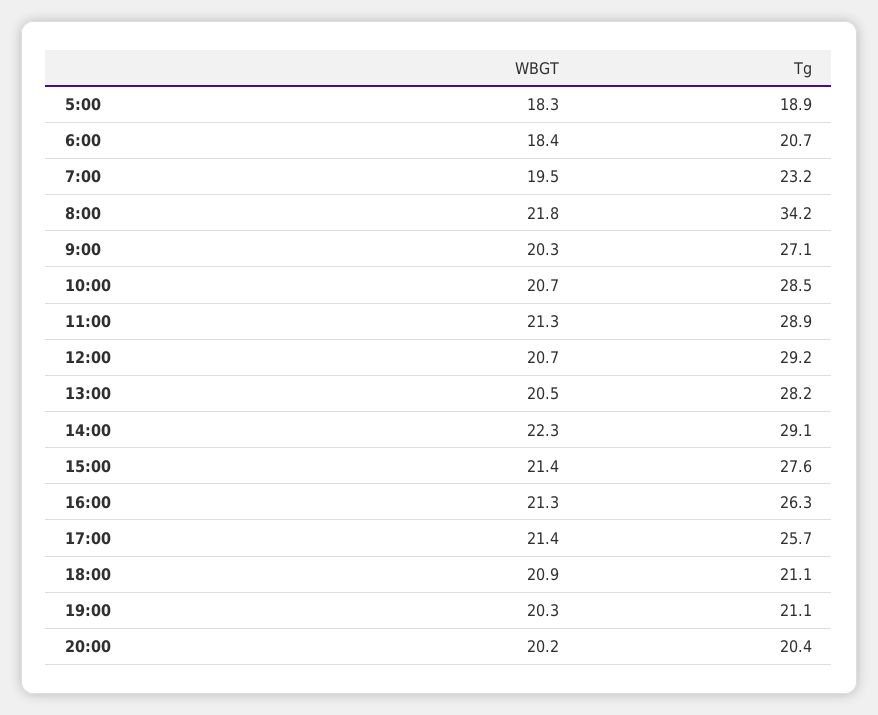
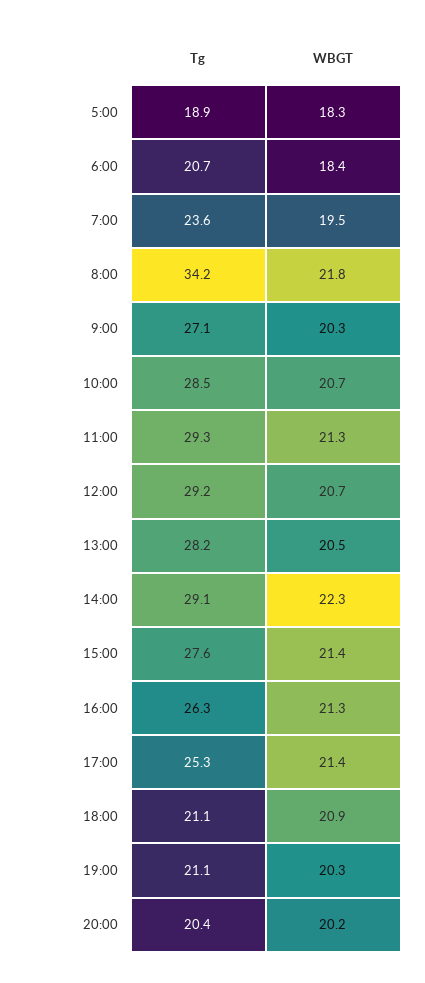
Tg, 7:00: 23.2 -> 23.6
Tg, 11:00: 28.9 -> 29.3
Tg, 17:00: 25.7 -> 25.3

